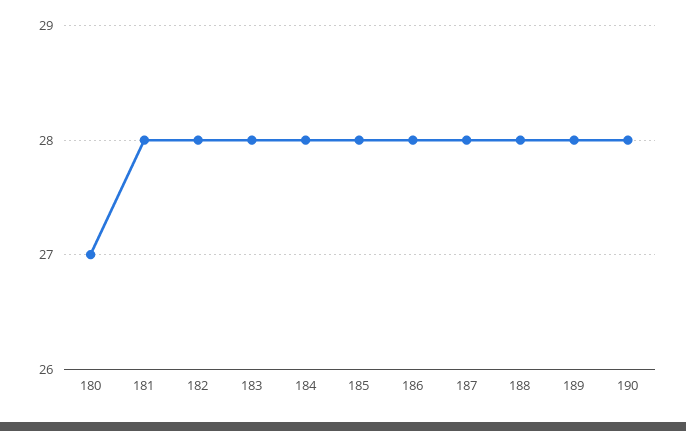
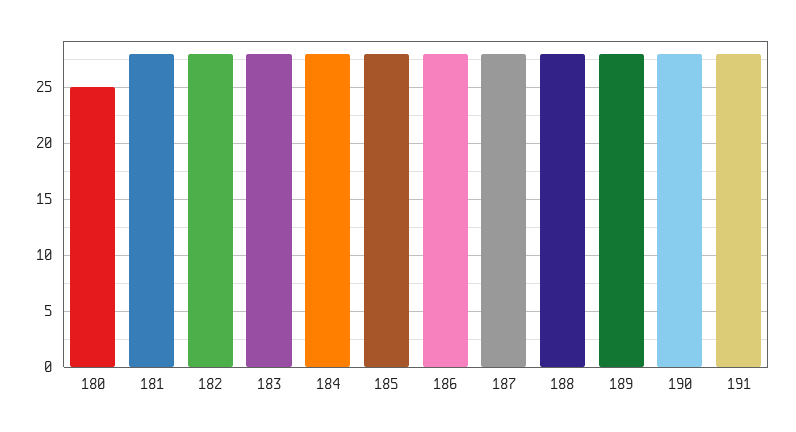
180: 27 -> 25
191: none -> 28

